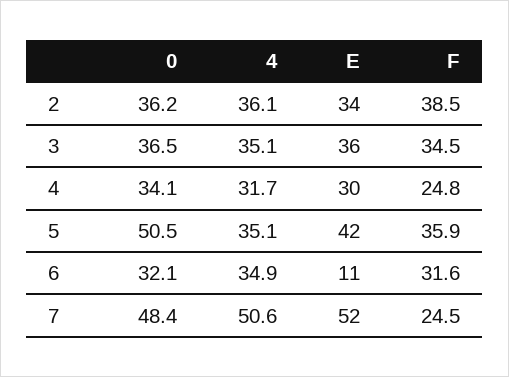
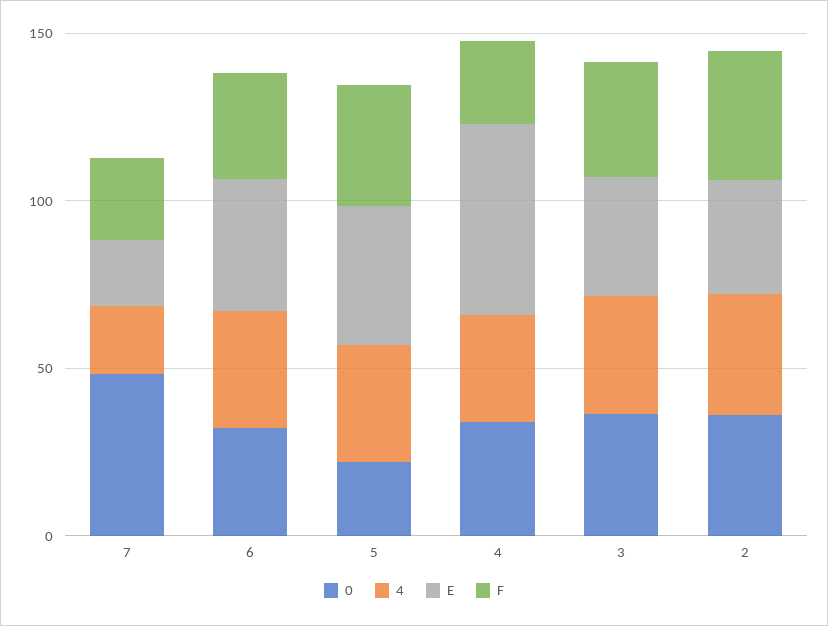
E, 4: 30 -> 60
0, 5: 50.5 -> 20
E, 6: 11 -> 40
4, 7: 50.6 -> 20
E, 7: 52 -> 20

